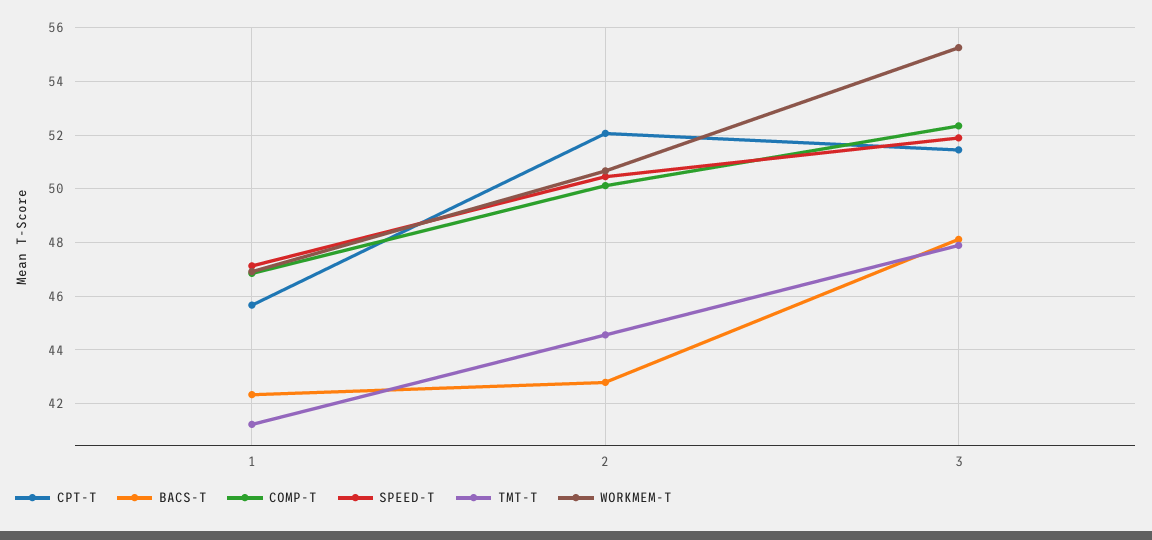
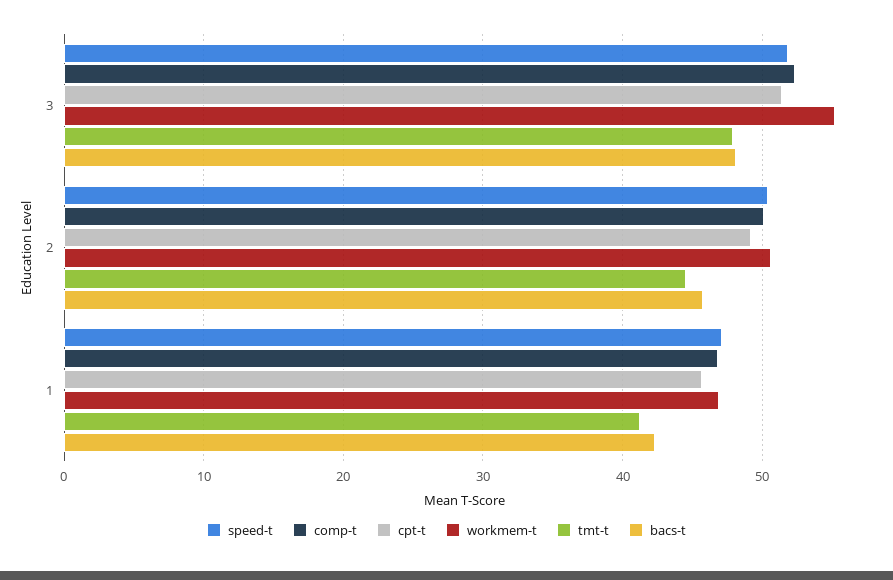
CPT-T, 2: 52 -> 49
BACS-T, 2: 42.75 -> 46

